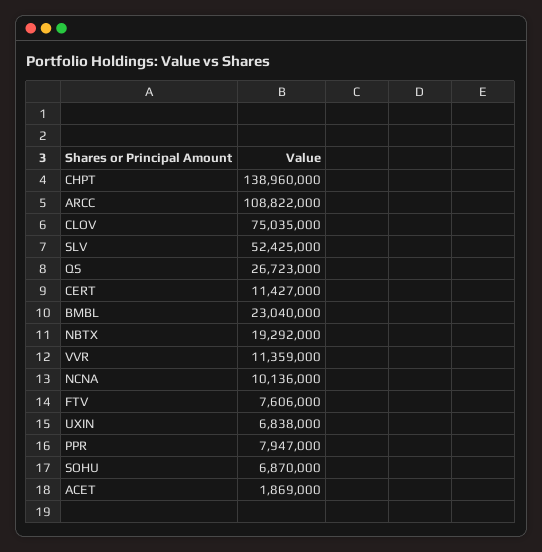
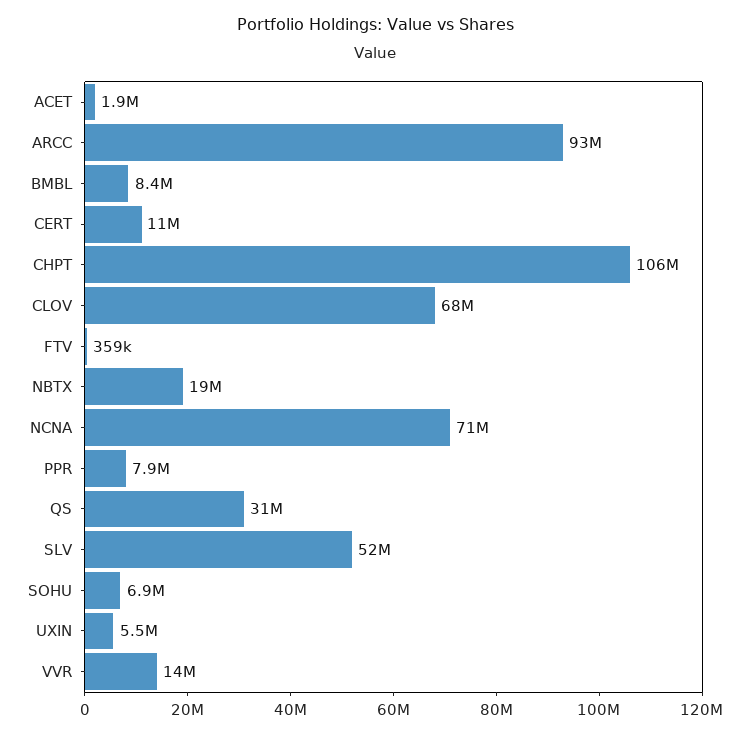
CHPT: 138960000 -> 106000000
ARCC: 108822000 -> 93000000
CLOV: 75035000 -> 68000000
QS: 26723000 -> 31000000
BMBL: 23040000 -> 8400000
VVR: 11359000 -> 14000000
NCNA: 10136000 -> 71000000
FTV: 7606000 -> 359000
UXIN: 6838000 -> 5500000

